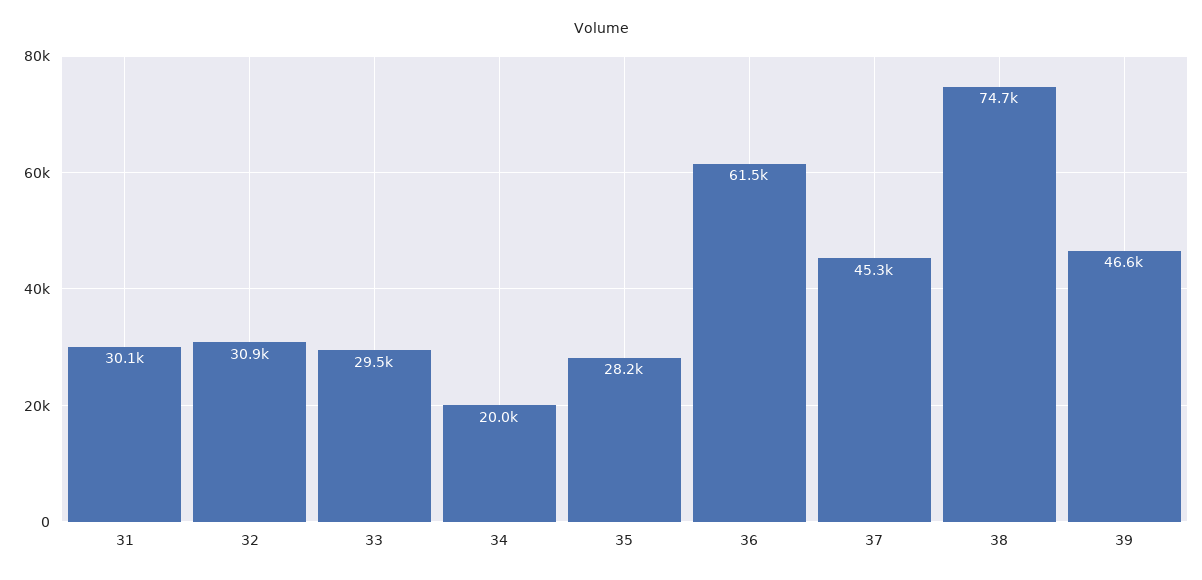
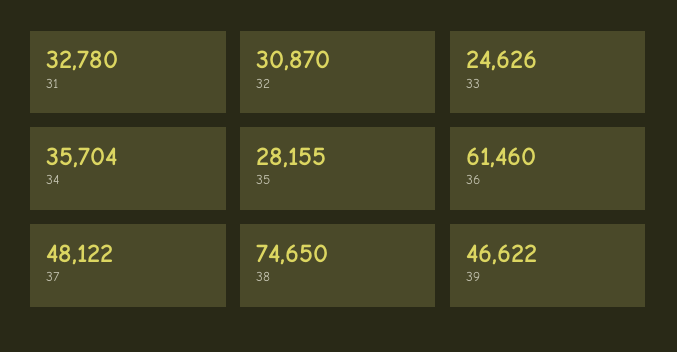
31: 30100 -> 32780
33: 29500 -> 24626
34: 20000 -> 35704
37: 45300 -> 48122

